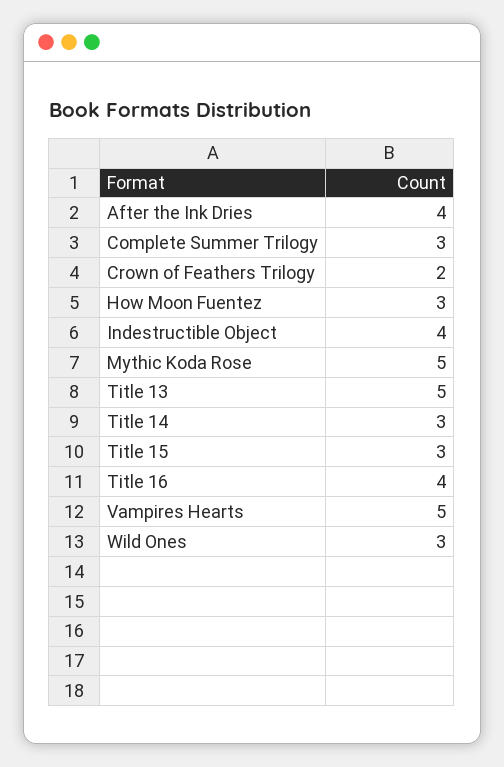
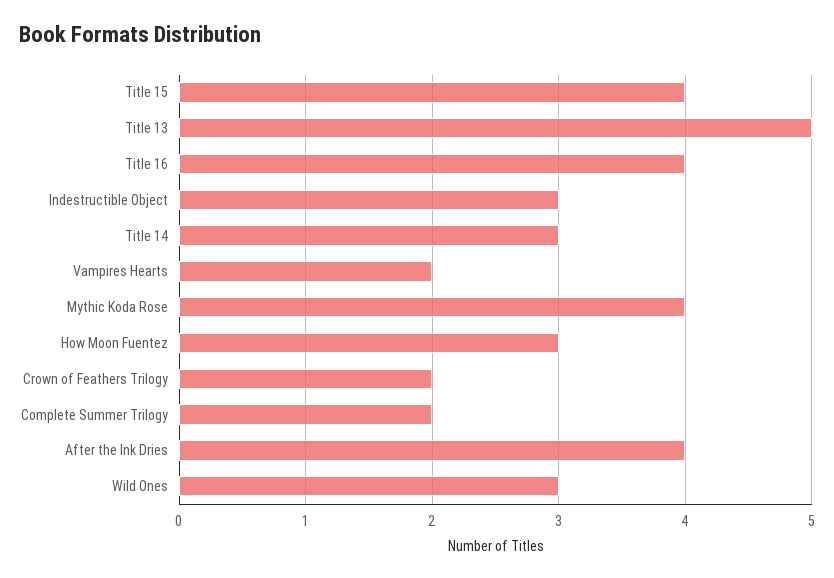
Complete Summer Trilogy: 3 -> 2
Indestructible Object: 4 -> 3
Mythic Koda Rose: 5 -> 4
Title 15: 3 -> 4
Vampires Hearts: 5 -> 2

